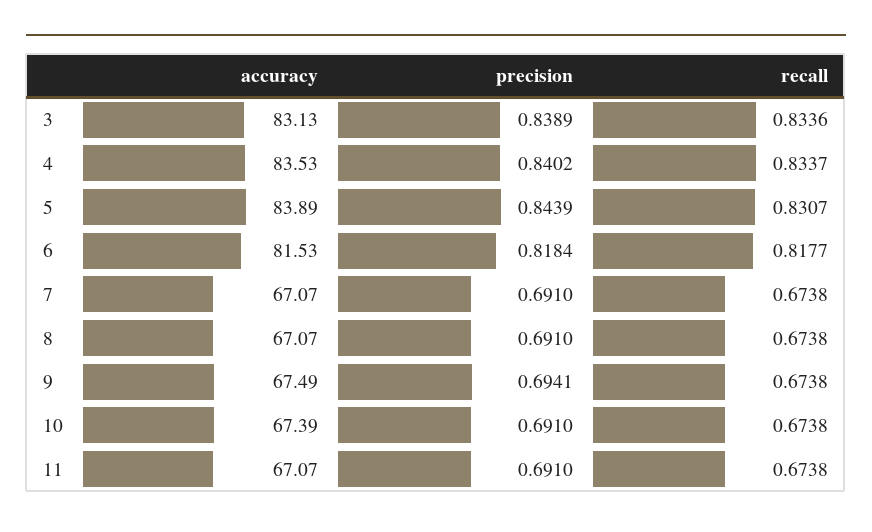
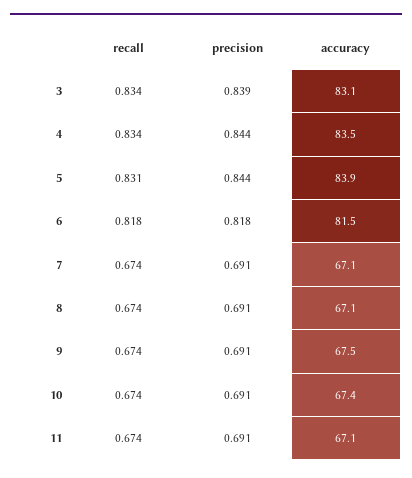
precision, 4: 0.8402 -> 0.844
precision, 9: 0.6941 -> 0.691

